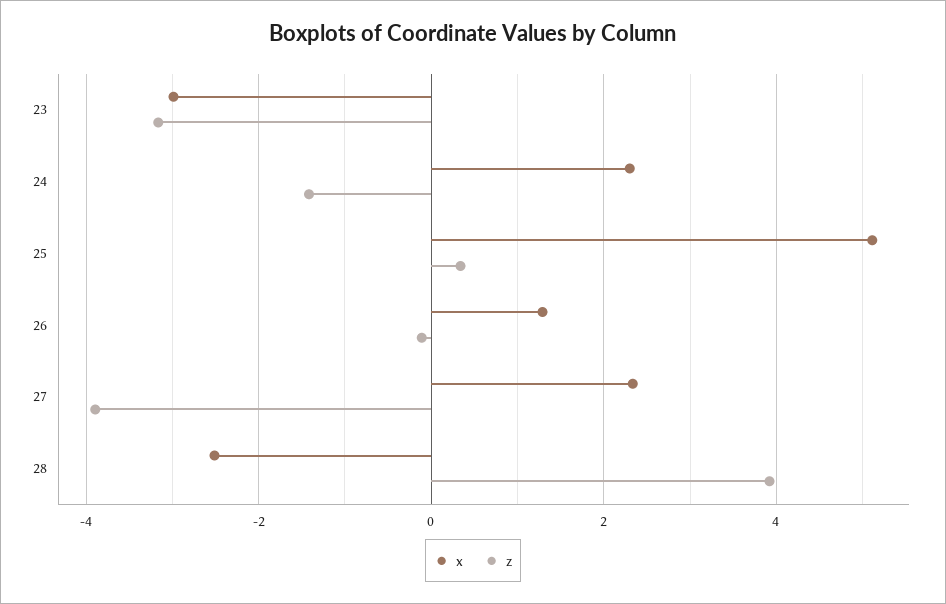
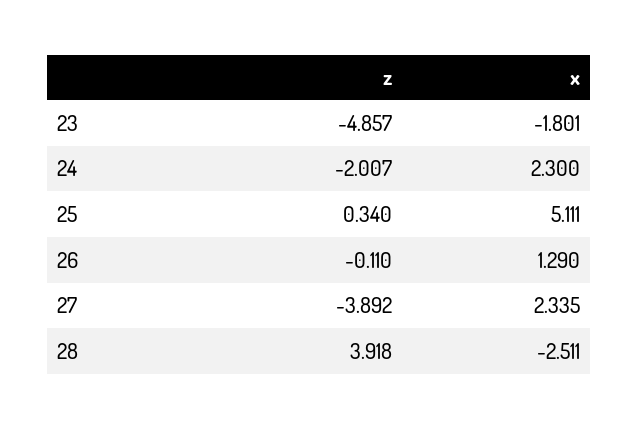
x, 23: -3 -> -1.801
z, 23: -3.2 -> -4.857
z, 24: -1.4 -> -2.007

